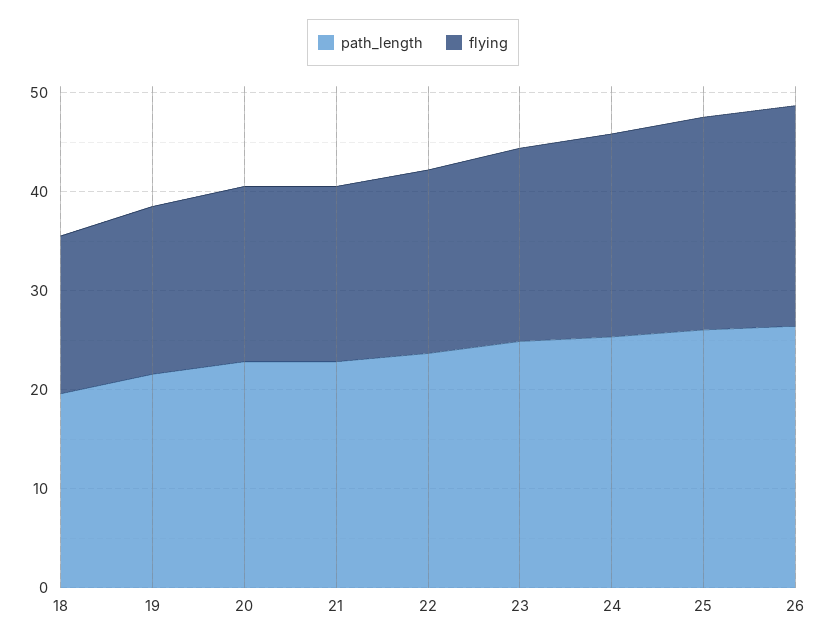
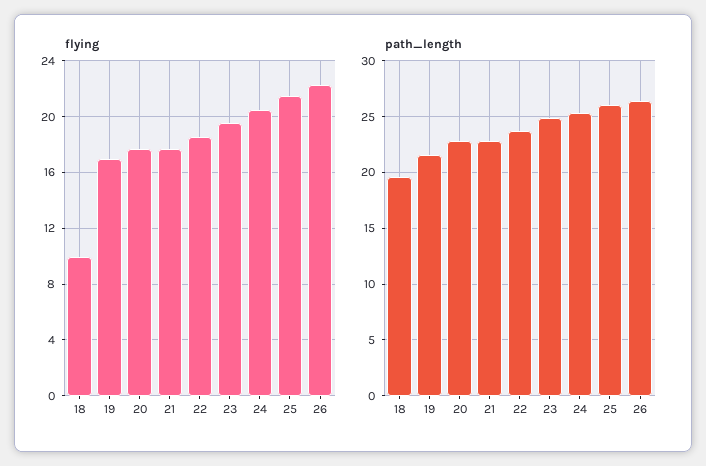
flying, 18: 16 -> 10

